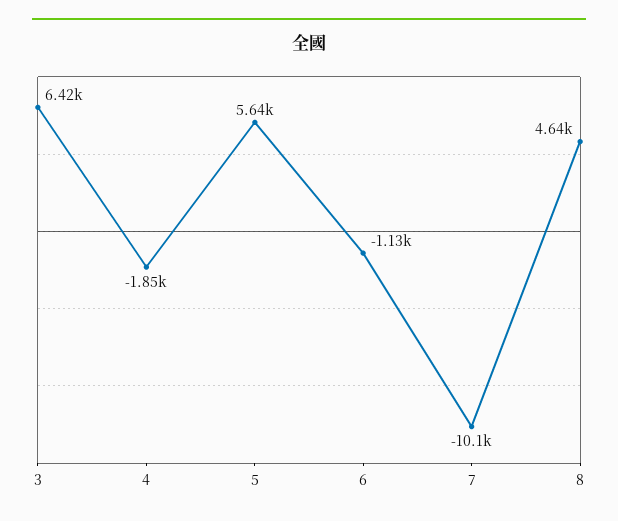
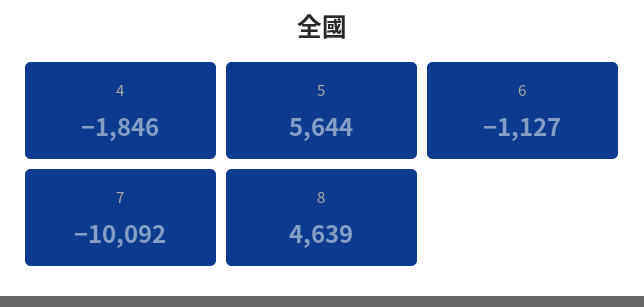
3: 6420 -> none

